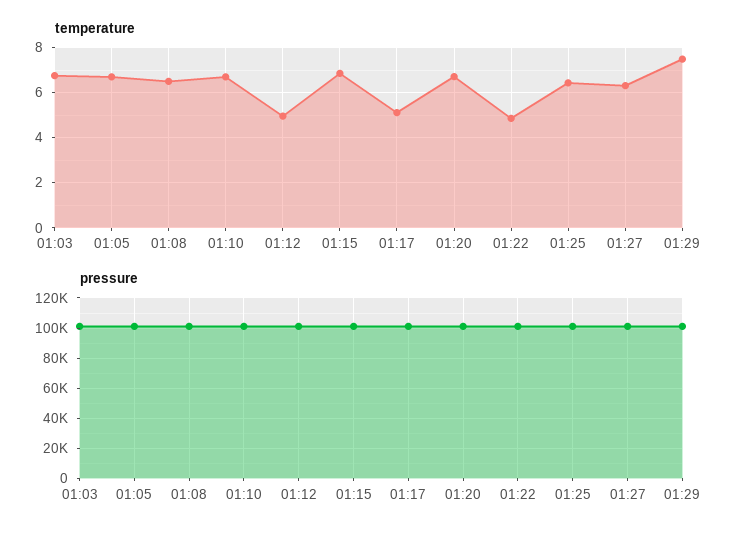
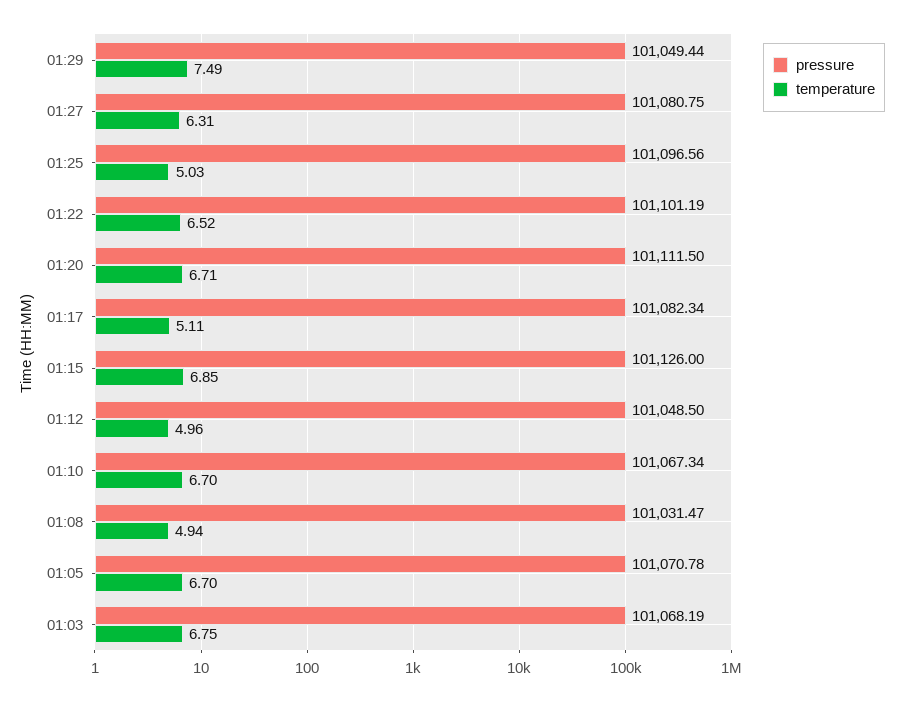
temperature, 01:08: 6.5 -> 4.94
temperature, 01:22: 5 -> 6.52
temperature, 01:25: 6.5 -> 5.03

